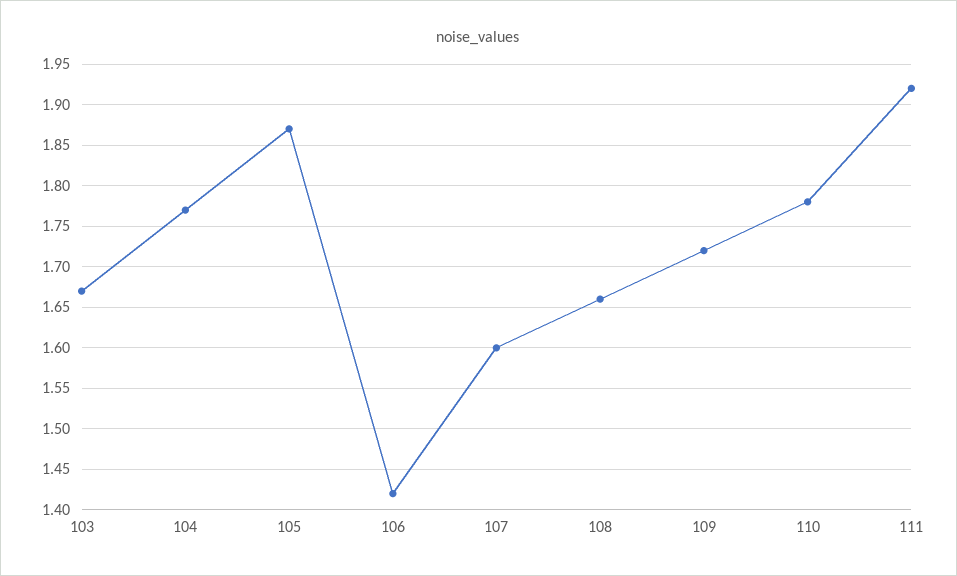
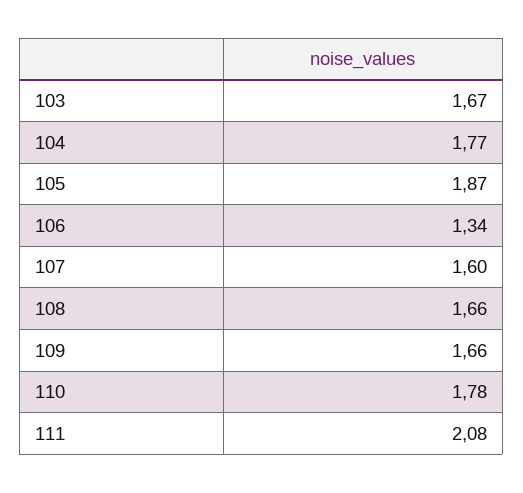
106: 1.42 -> 1.34
109: 1.72 -> 1.66
111: 1.92 -> 2.08

